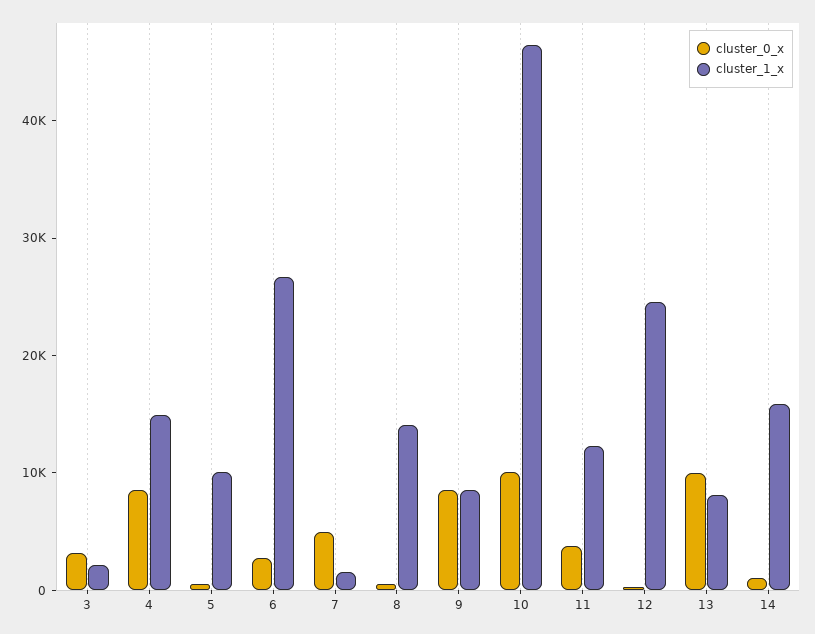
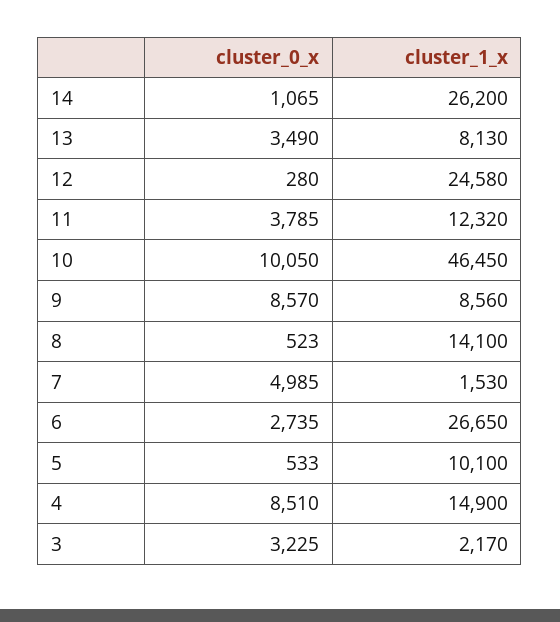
cluster_0_x, 13: 10000 -> 3490
cluster_1_x, 14: 16000 -> 26200

